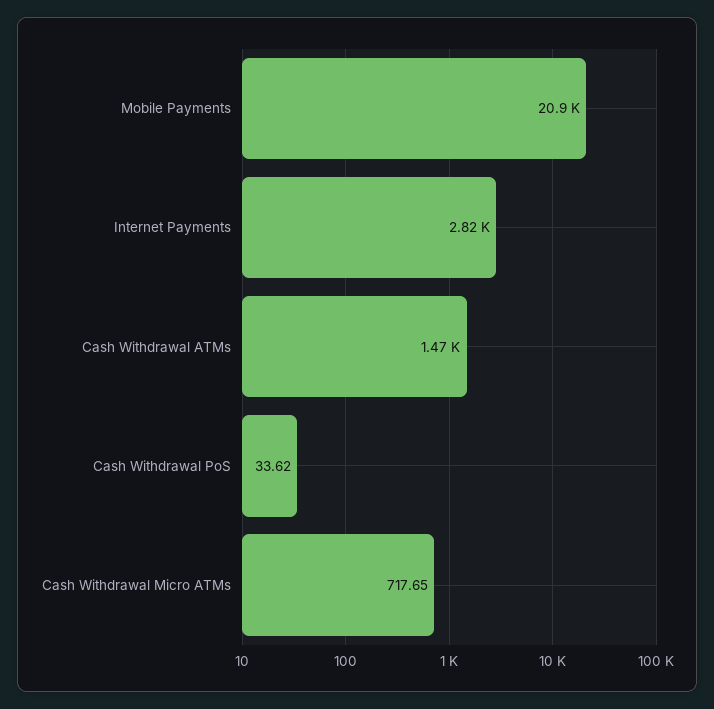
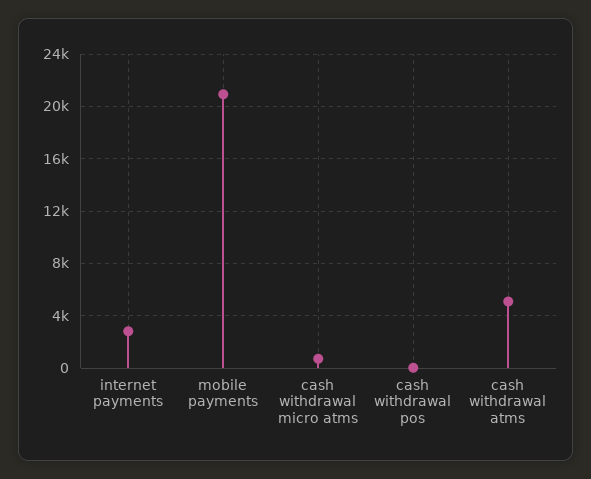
Cash Withdrawal ATMs: 1470 -> 5000

